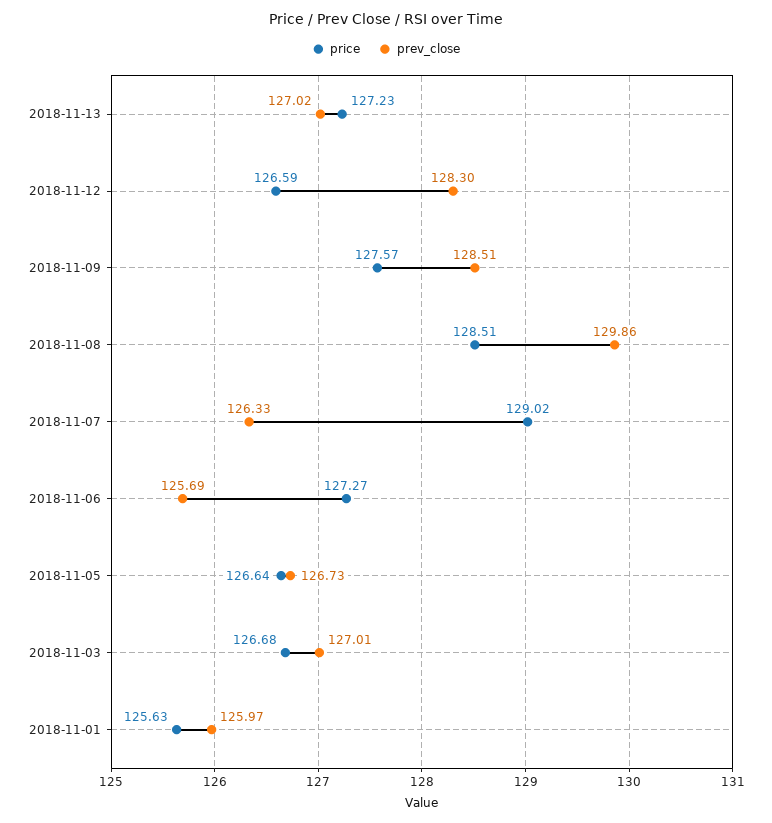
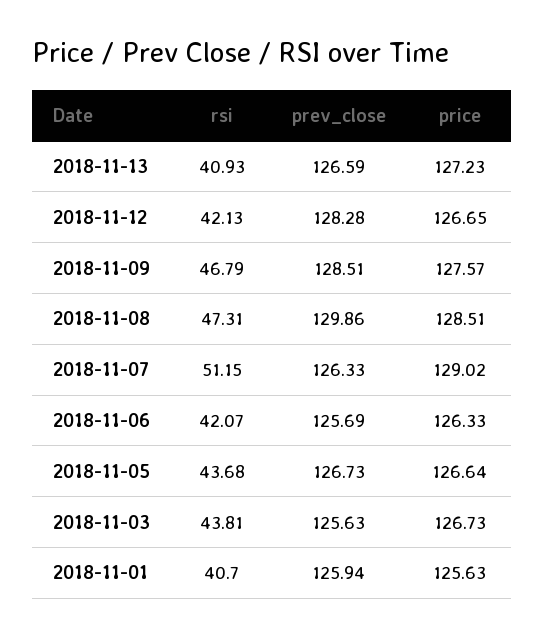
prev_close, 2018-11-13: 127.02 -> 126.59
price, 2018-11-12: 126.59 -> 126.65
prev_close, 2018-11-12: 128.3 -> 128.28
price, 2018-11-06: 127.27 -> 126.33
price, 2018-11-03: 126.68 -> 126.73
prev_close, 2018-11-03: 127.01 -> 125.63
prev_close, 2018-11-01: 125.97 -> 125.94
rsi, 2018-11-13: none -> 40.93
rsi, 2018-11-12: none -> 42.13
rsi, 2018-11-09: none -> 46.79
rsi, 2018-11-08: none -> 47.31
rsi, 2018-11-07: none -> 51.15
rsi, 2018-11-06: none -> 42.07
rsi, 2018-11-05: none -> 43.68
rsi, 2018-11-03: none -> 43.81
rsi, 2018-11-01: none -> 40.7

